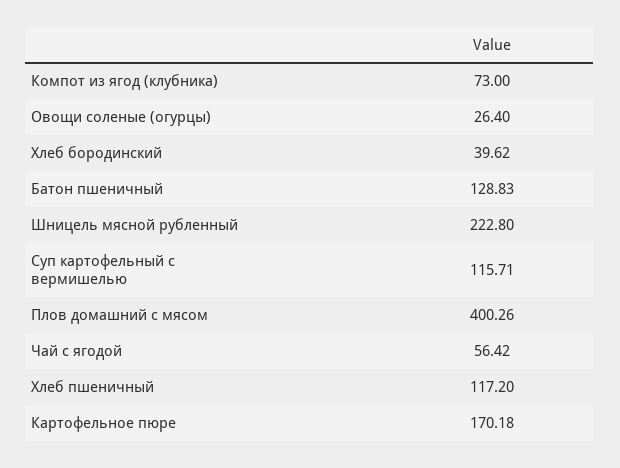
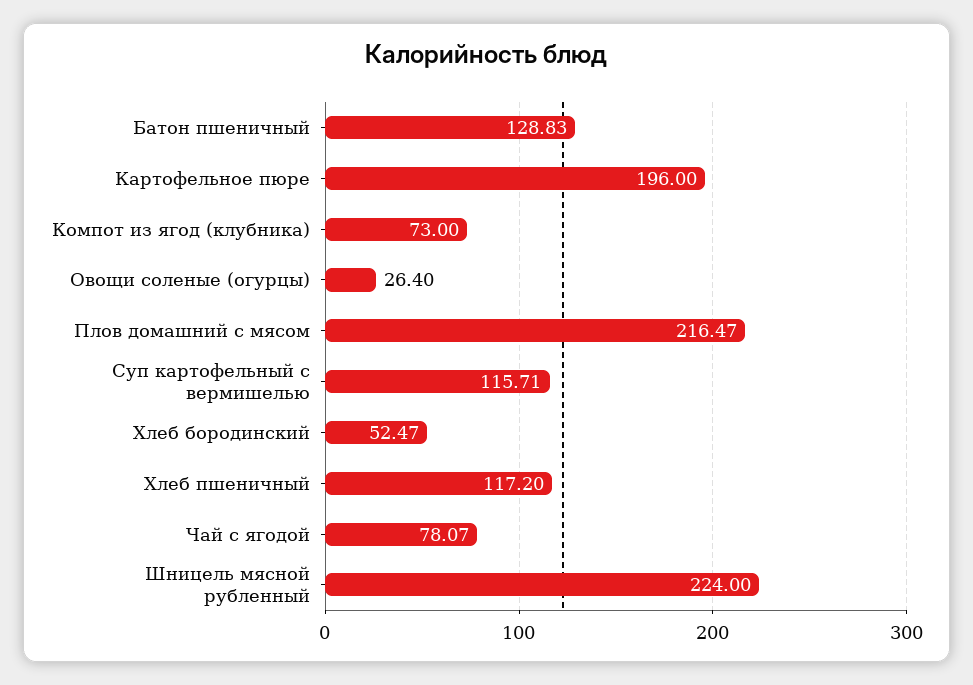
Хлеб бородинский: 39.62 -> 52.47
Шницель мясной рубленный: 222.8 -> 224
Плов домашний с мясом: 400.26 -> 216.47
Чай с ягодой: 56.42 -> 78.07
Картофельное пюре: 170.18 -> 196

